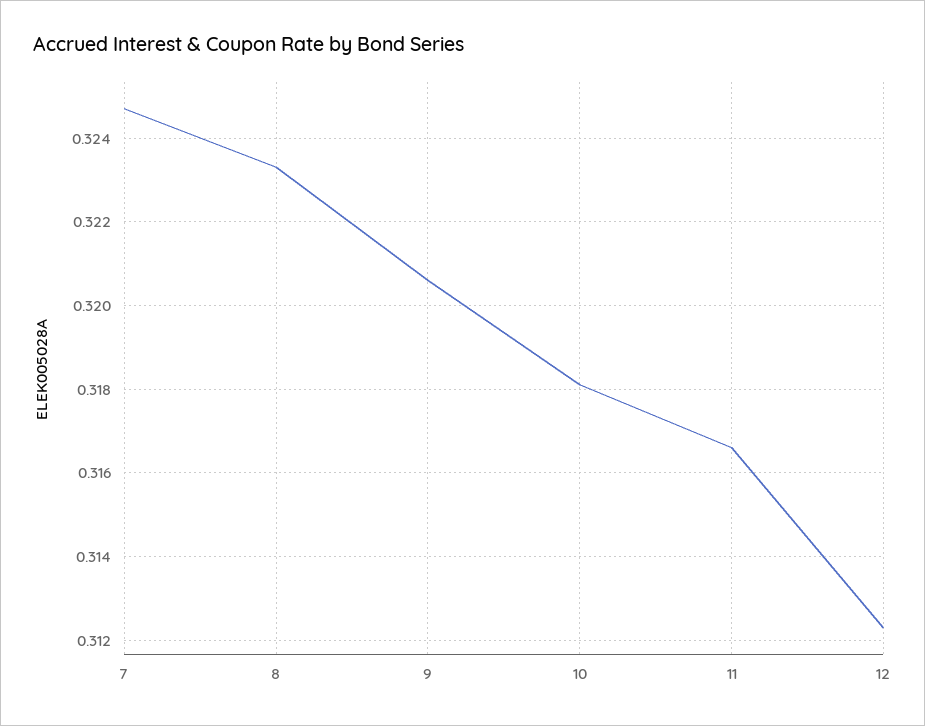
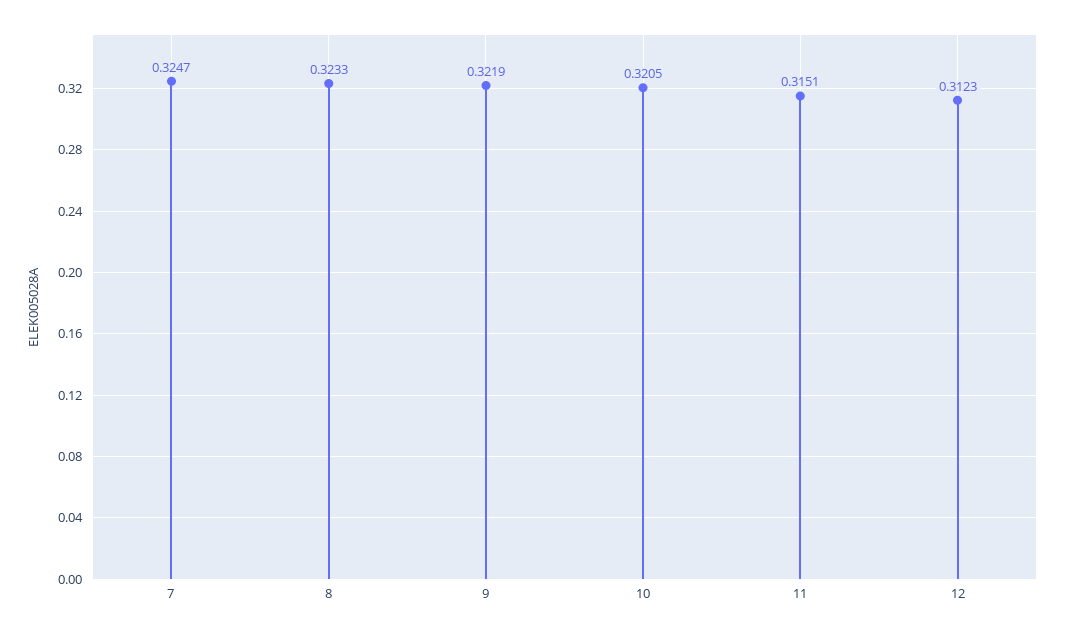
9: 0.3205 -> 0.3219
10: 0.318 -> 0.3205
11: 0.3165 -> 0.3151

